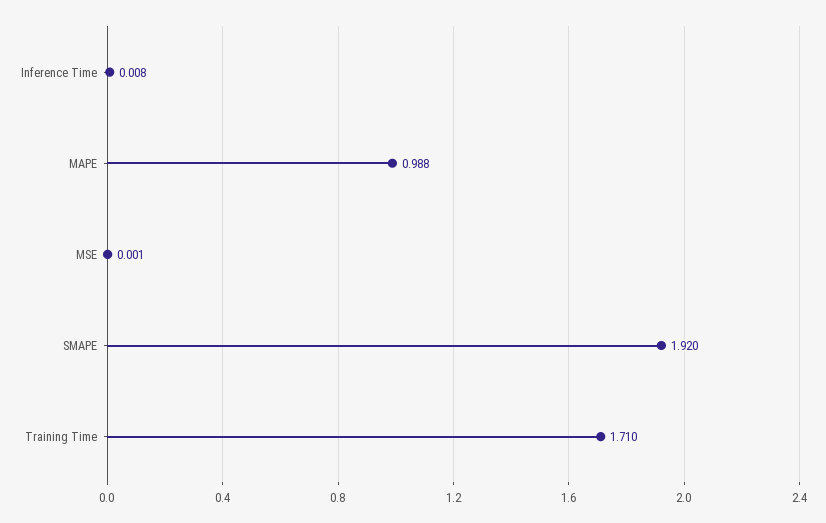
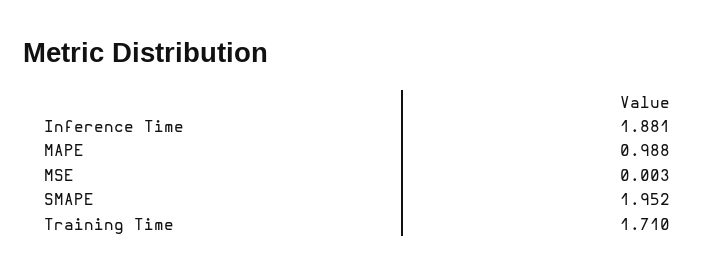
Inference Time: 0.008 -> 1.881
MSE: 0.001 -> 0.003
SMAPE: 1.92 -> 1.952

